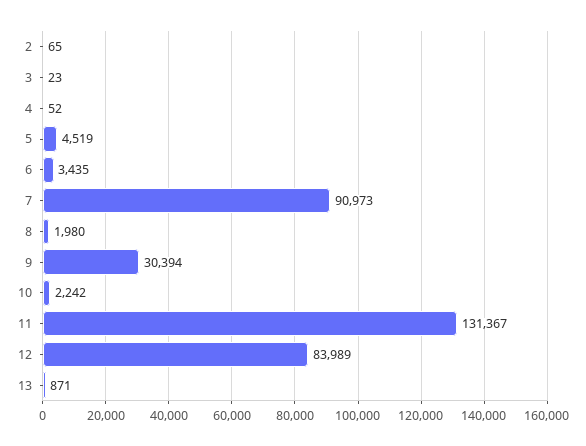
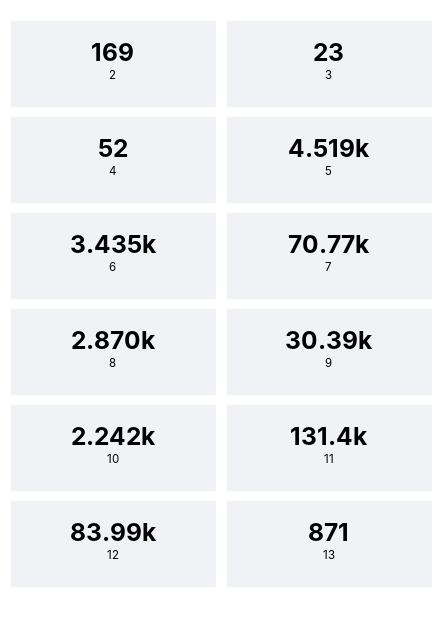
2: 65 -> 169
7: 90973 -> 70770
8: 1980 -> 2870

